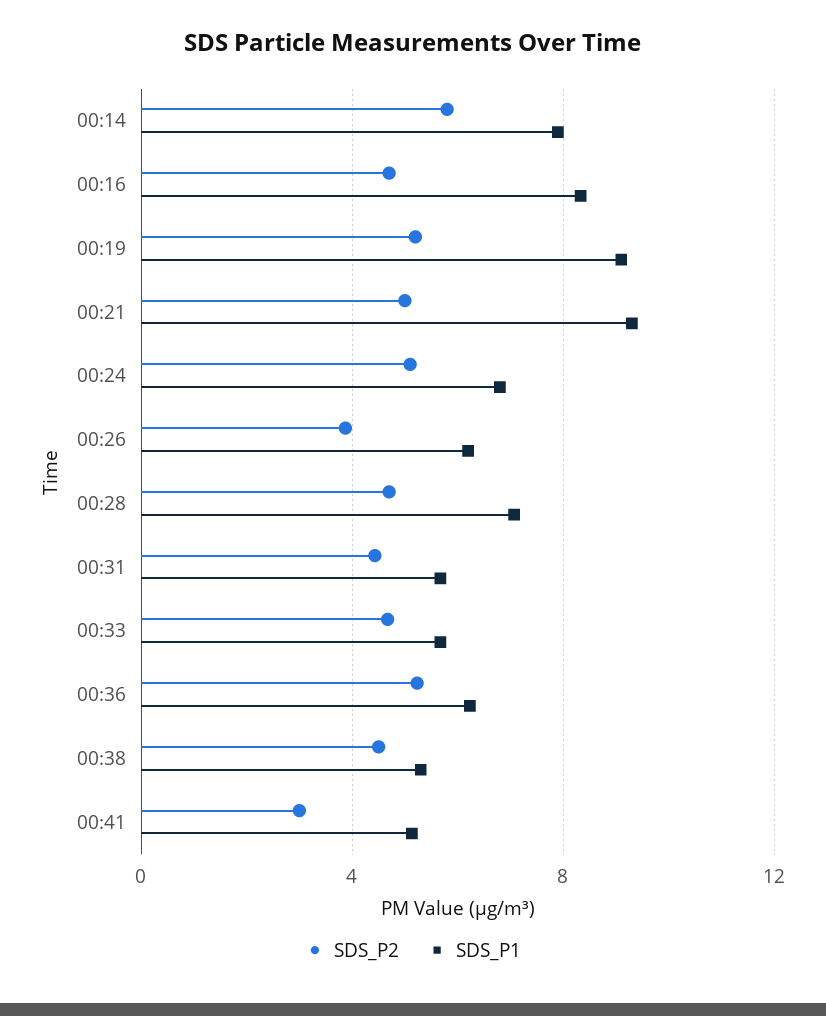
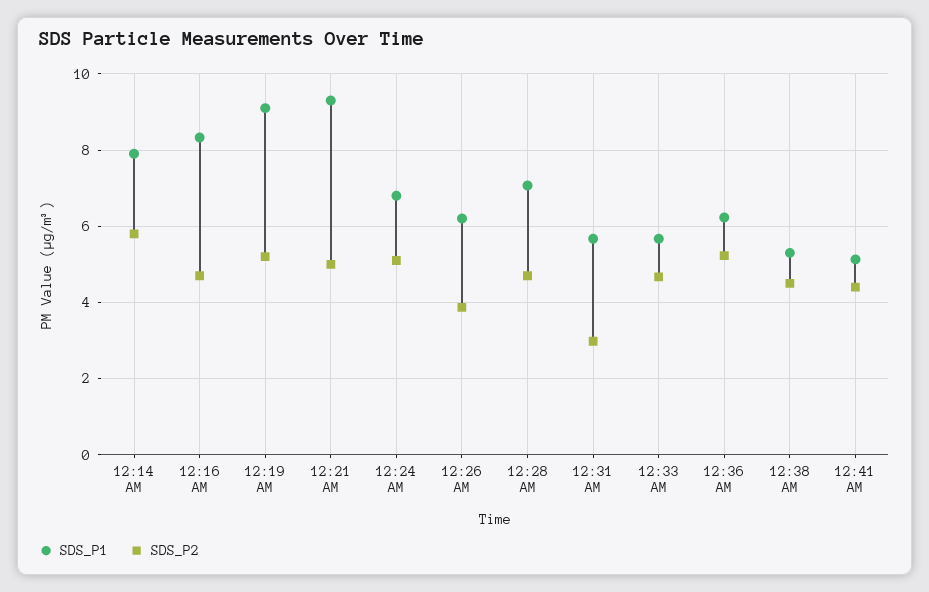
SDS_P2, 00:31: 4.5 -> 3
SDS_P2, 00:41: 3 -> 4.4

